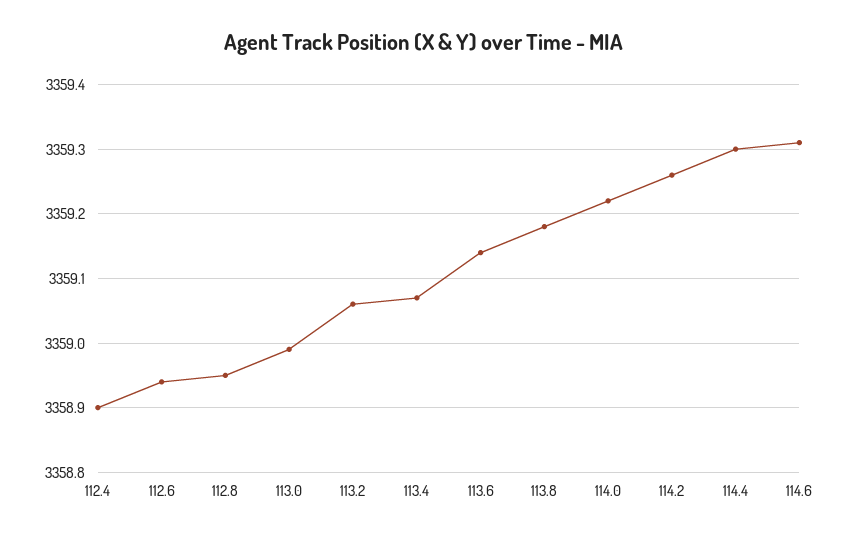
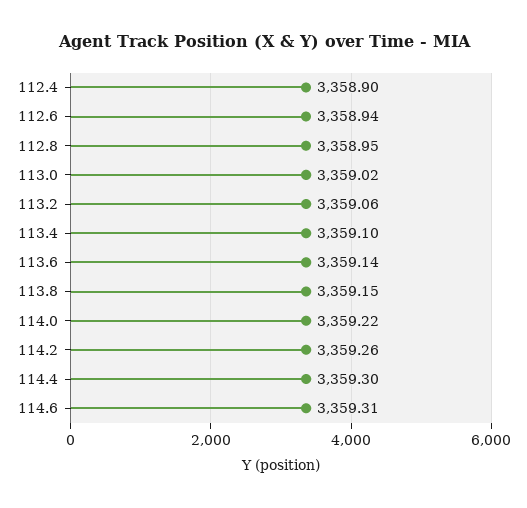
113.0: 3358.99 -> 3359.02
113.4: 3359.07 -> 3359.1
113.8: 3359.18 -> 3359.15

